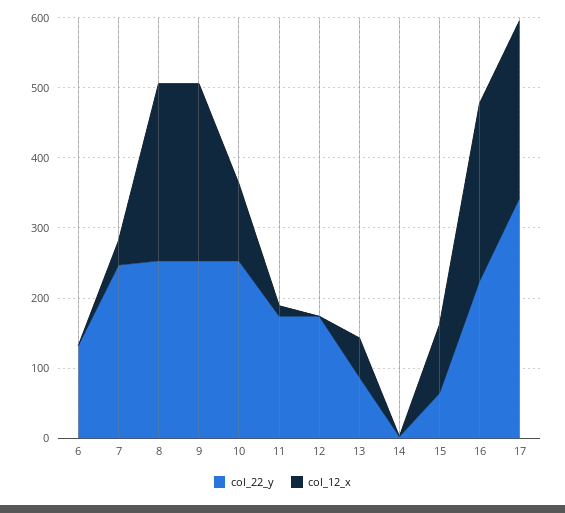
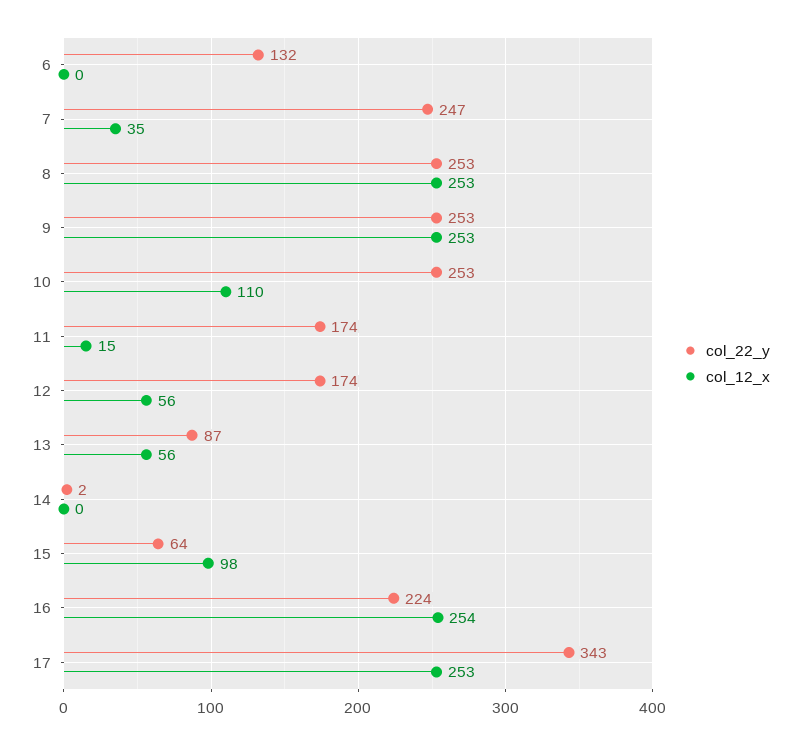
col_12_x, 12: 0 -> 56

